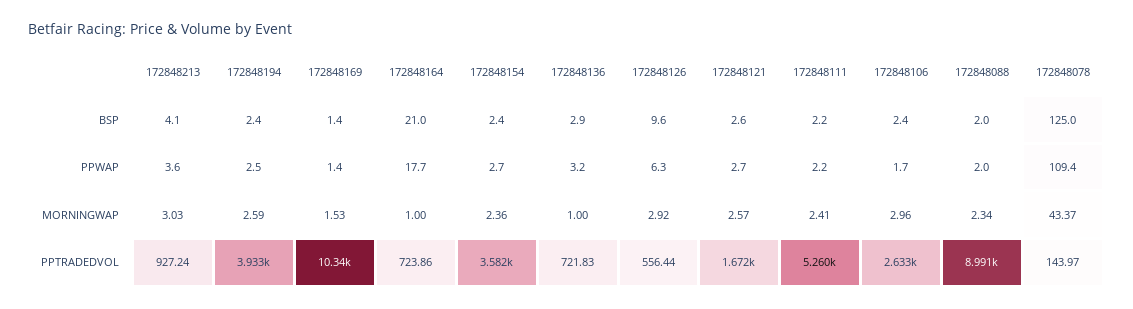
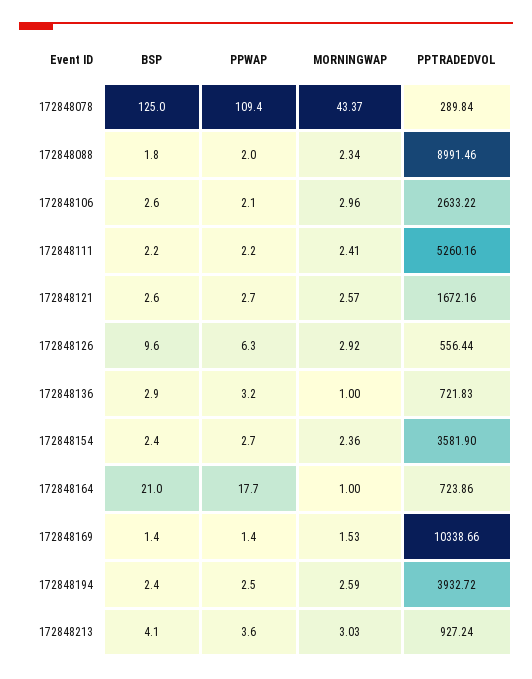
172848106, BSP: 2.4 -> 2.6
172848088, BSP: 2 -> 1.8
172848106, PPWAP: 1.7 -> 2.1
172848078, PPTRADEDVOL: 143.97 -> 289.84

